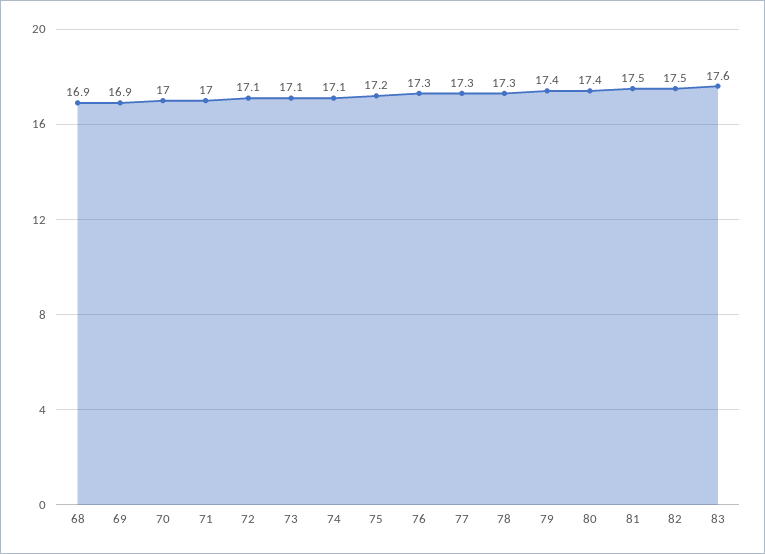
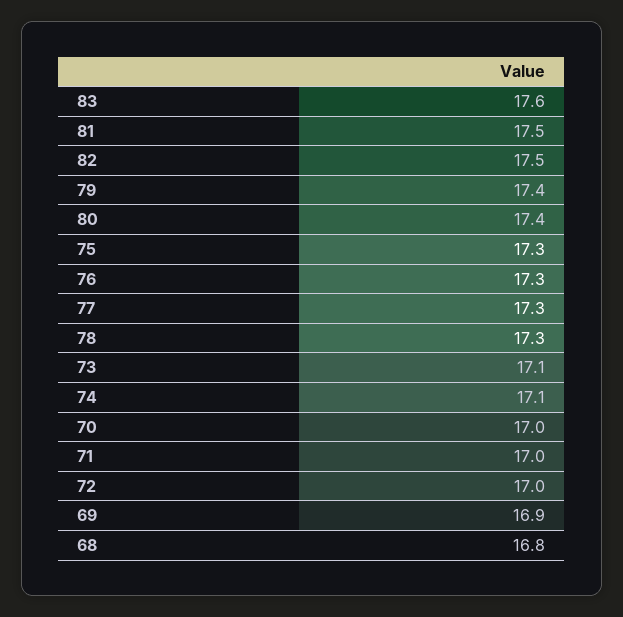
68: 16.9 -> 16.8
72: 17.1 -> 17
75: 17.2 -> 17.3

